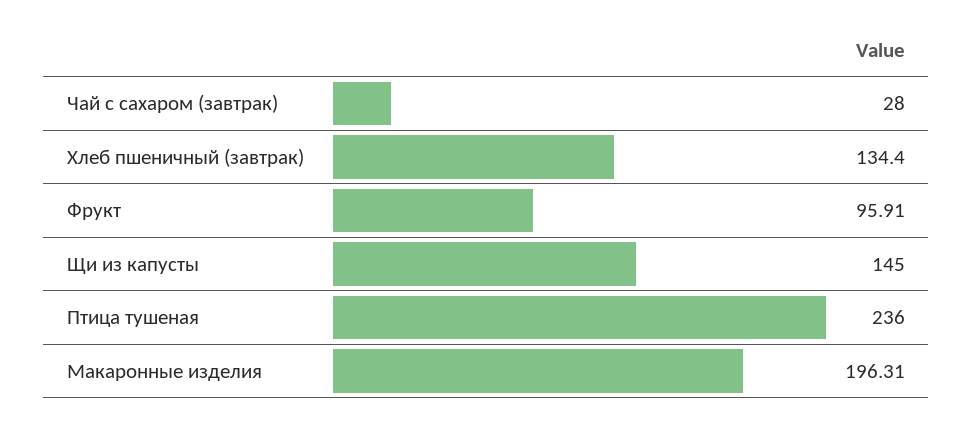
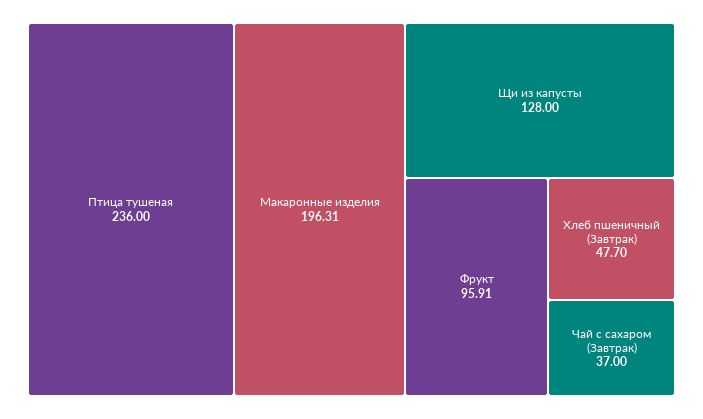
Чай с сахаром (завтрак): 28 -> 37
Хлеб пшеничный (завтрак): 134.4 -> 47.7
Щи из капусты: 145 -> 128

